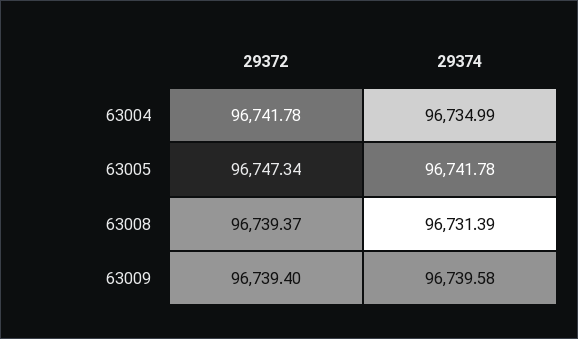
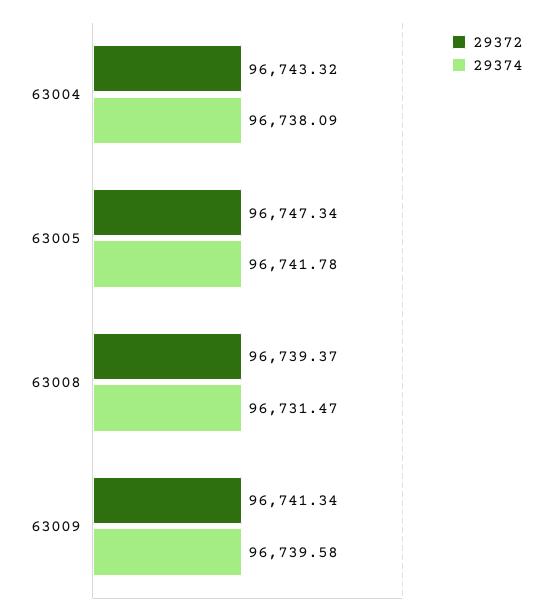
29372, 63004: 96741.78 -> 96743.32
29374, 63004: 96734.99 -> 96738.09
29374, 63008: 96731.39 -> 96731.47
29372, 63009: 96739.4 -> 96741.34

